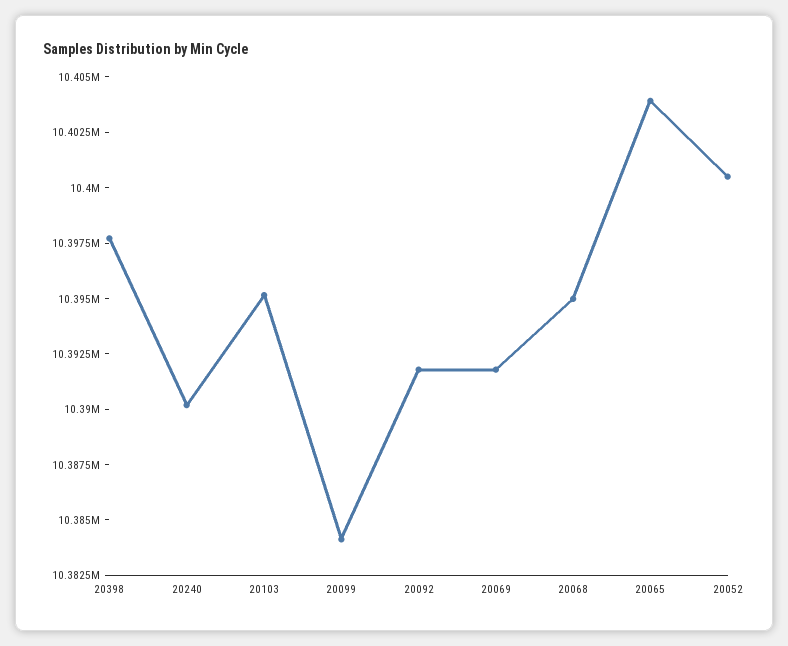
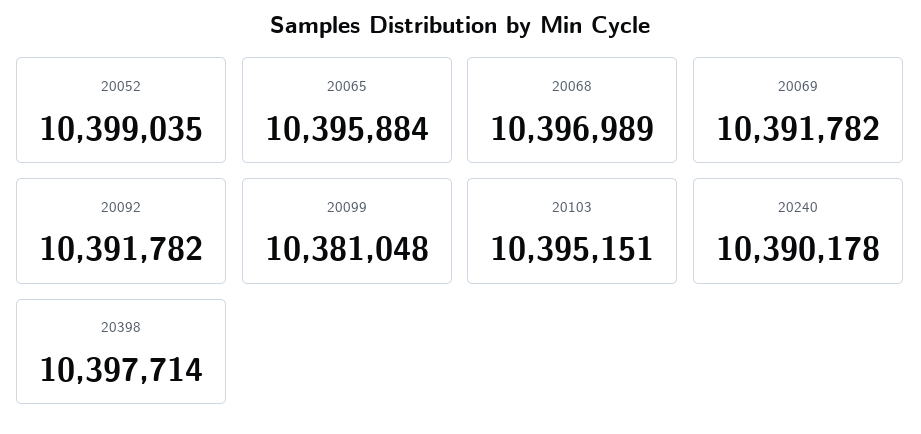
20099: 10384000 -> 10381048
20068: 10395000 -> 10396989
20065: 10404000 -> 10395884
20052: 10400500 -> 10399035

